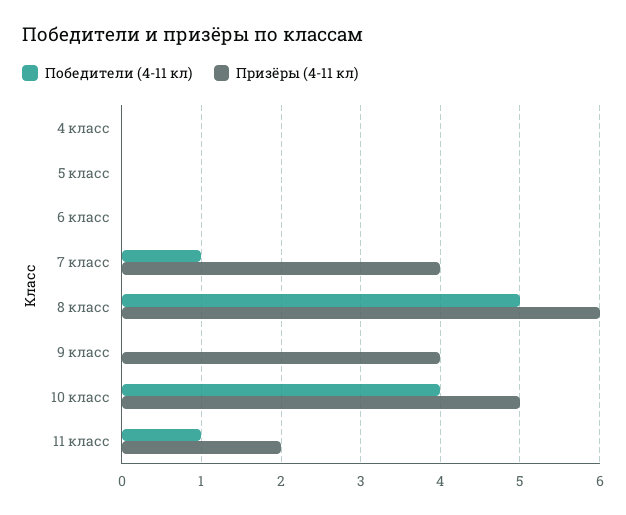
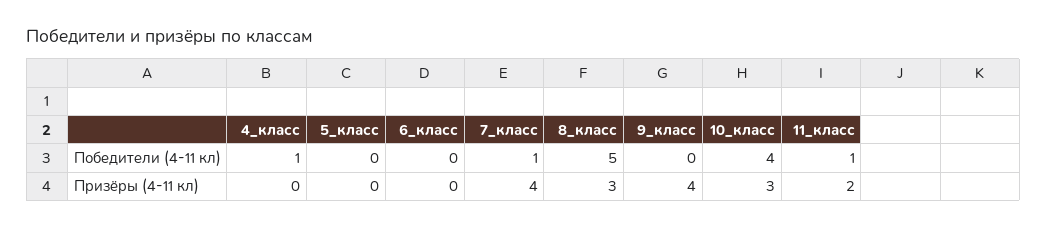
Победители (4-11 кл), 4 класс: 0 -> 1
Призёры (4-11 кл), 8 класс: 6 -> 3
Призёры (4-11 кл), 10 класс: 5 -> 3

